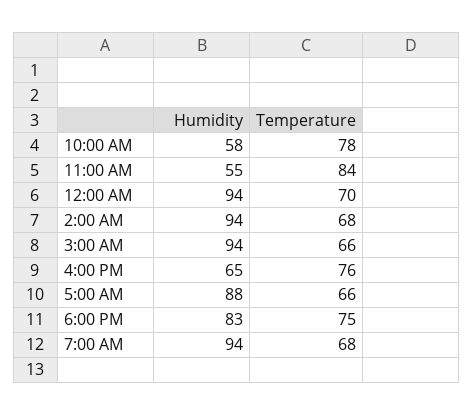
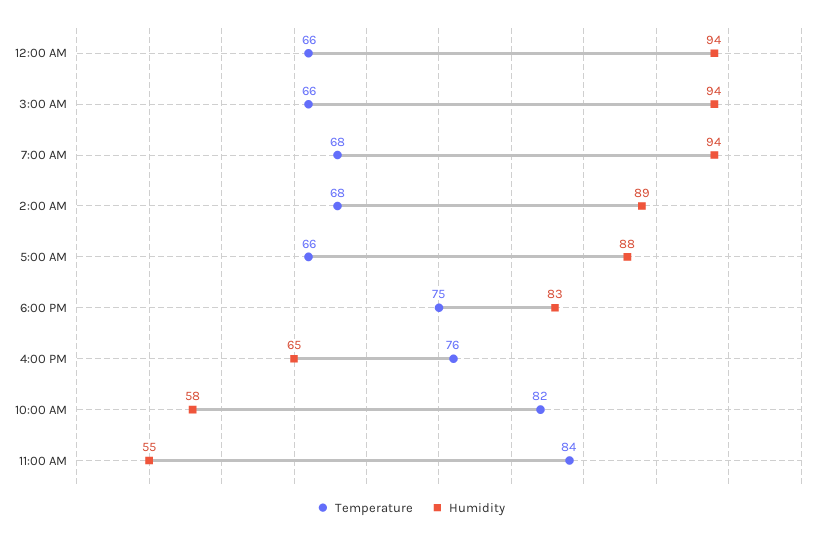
Temperature, 10:00 AM: 78 -> 82
Temperature, 12:00 AM: 70 -> 66
Humidity, 2:00 AM: 94 -> 89

